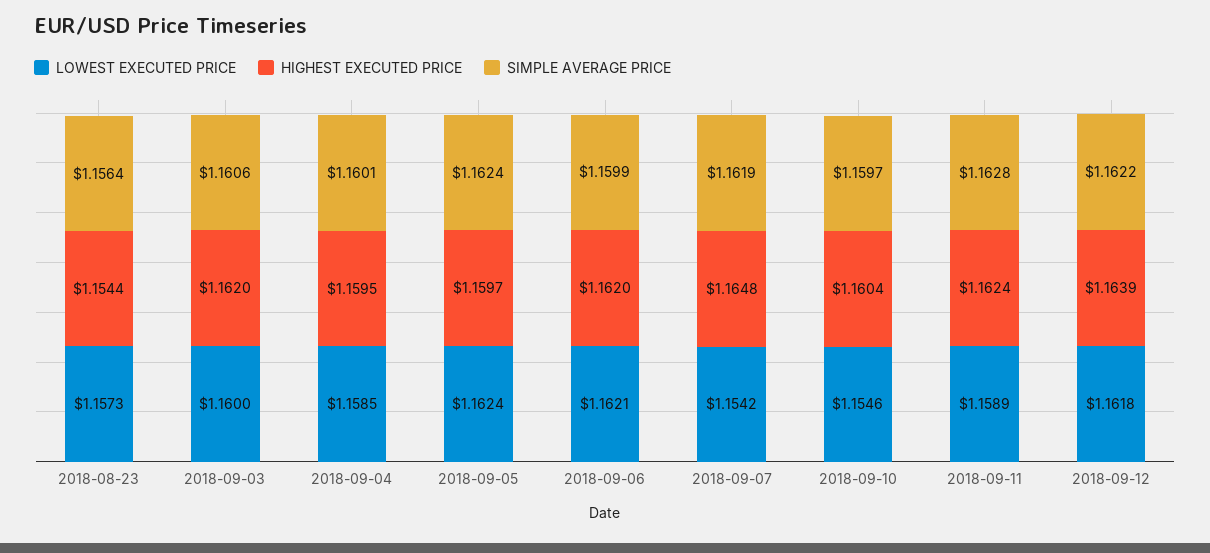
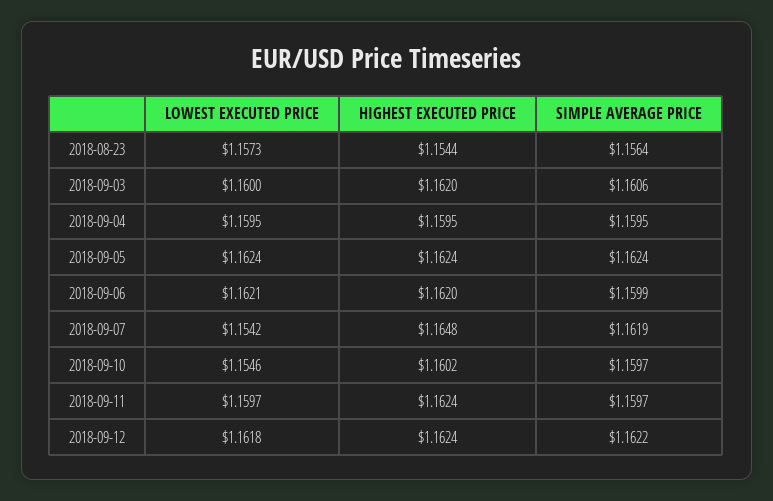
LOWEST EXECUTED PRICE, 2018-09-04: 1.1585 -> 1.1595
SIMPLE AVERAGE PRICE, 2018-09-04: 1.1601 -> 1.1595
HIGHEST EXECUTED PRICE, 2018-09-05: 1.1597 -> 1.1624
HIGHEST EXECUTED PRICE, 2018-09-10: 1.1604 -> 1.1602
LOWEST EXECUTED PRICE, 2018-09-11: 1.1589 -> 1.1597
SIMPLE AVERAGE PRICE, 2018-09-11: 1.1628 -> 1.1597
HIGHEST EXECUTED PRICE, 2018-09-12: 1.1639 -> 1.1624

